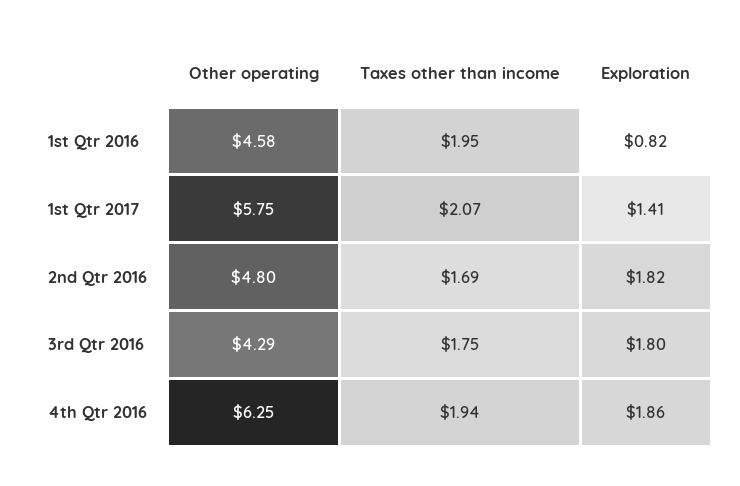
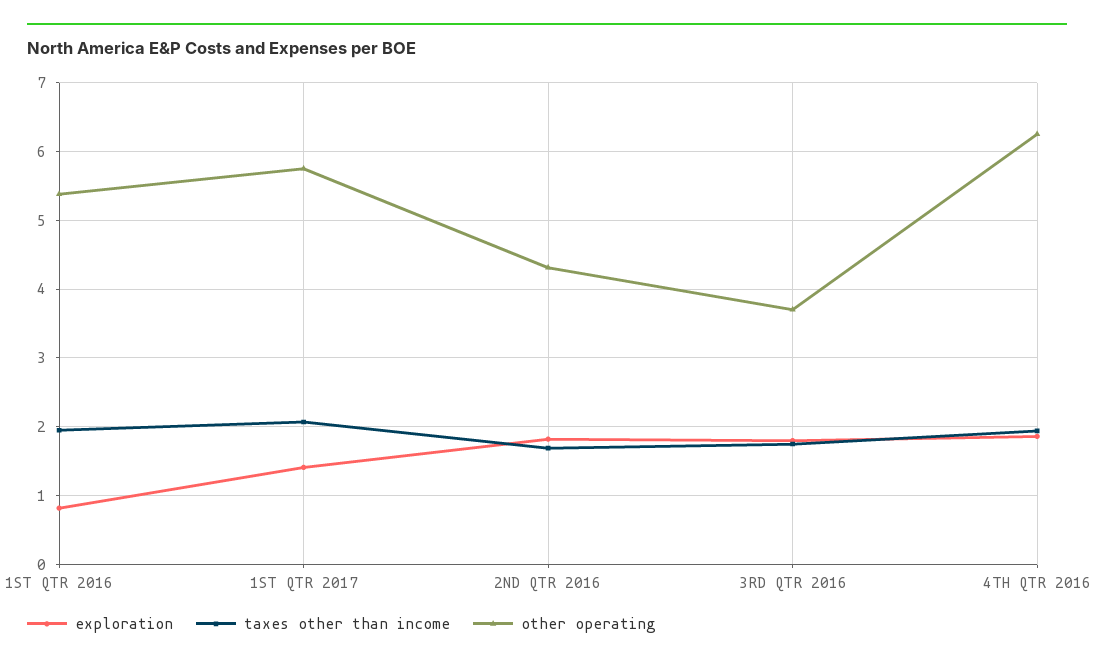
Other operating, 1st Qtr 2016: 4.58 -> 5.4
Other operating, 2nd Qtr 2016: 4.8 -> 4.3
Other operating, 3rd Qtr 2016: 4.29 -> 3.7

